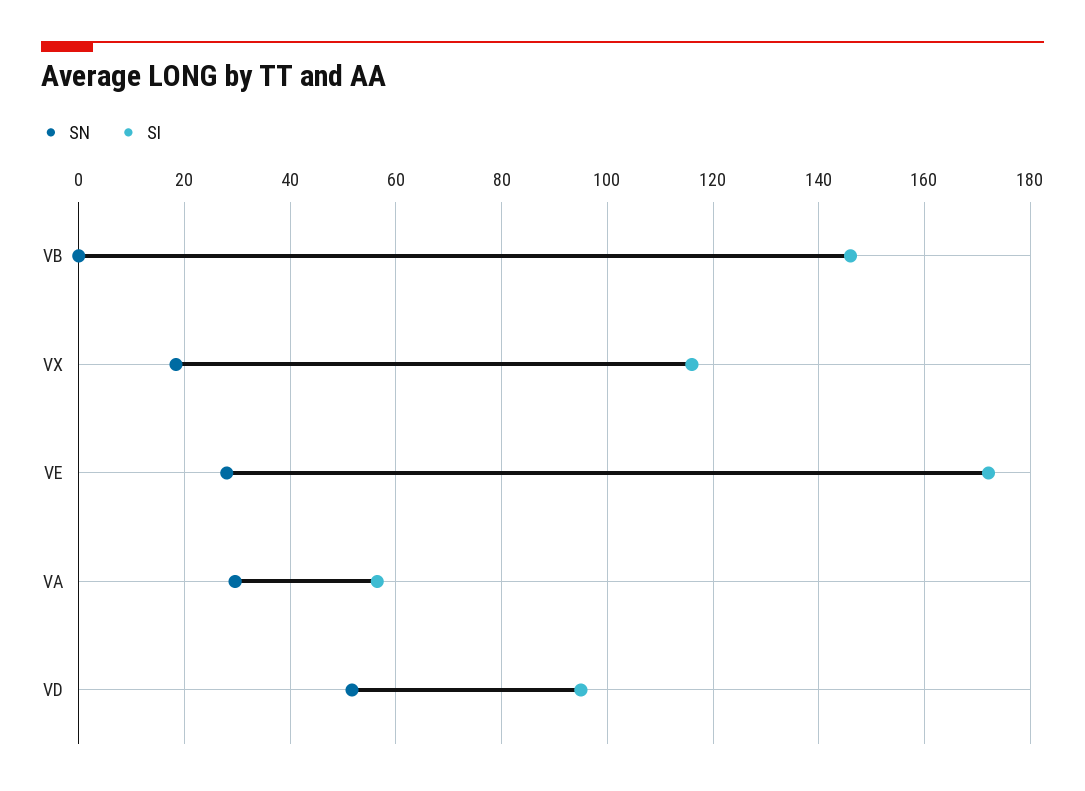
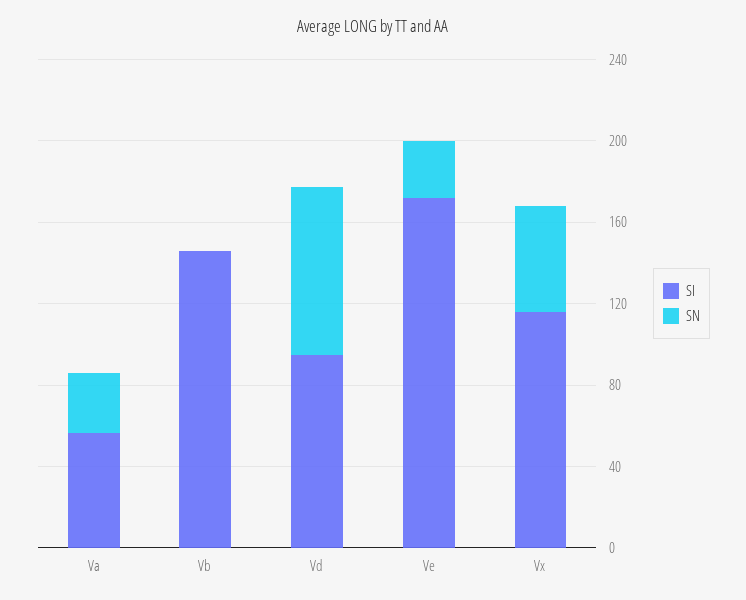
SN, VX: 18 -> 50
SN, VD: 52 -> 80

